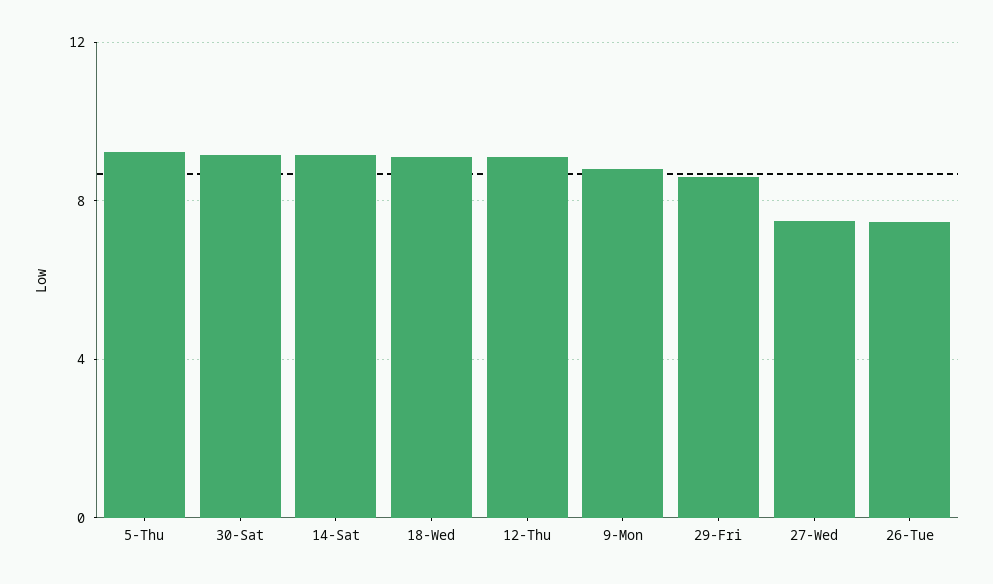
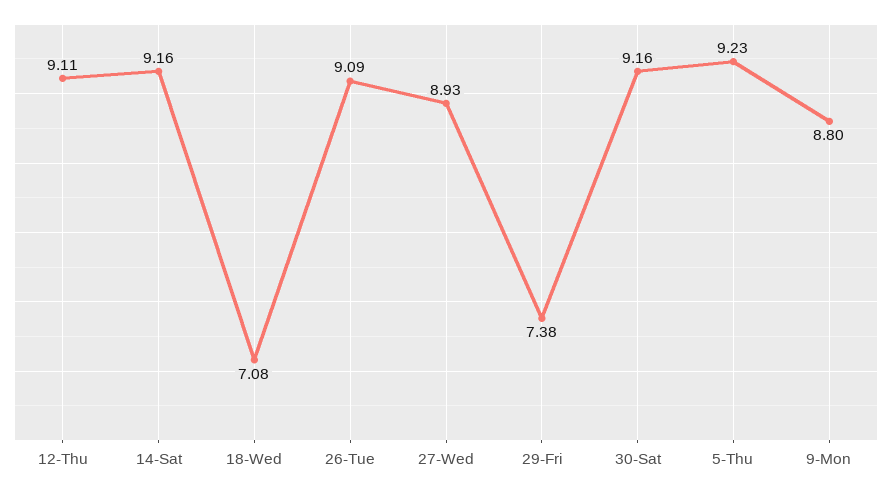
18-Wed: 9 -> 7.08
29-Fri: 8.5 -> 7.38
27-Wed: 7.5 -> 8.93
26-Tue: 7.5 -> 9.09

